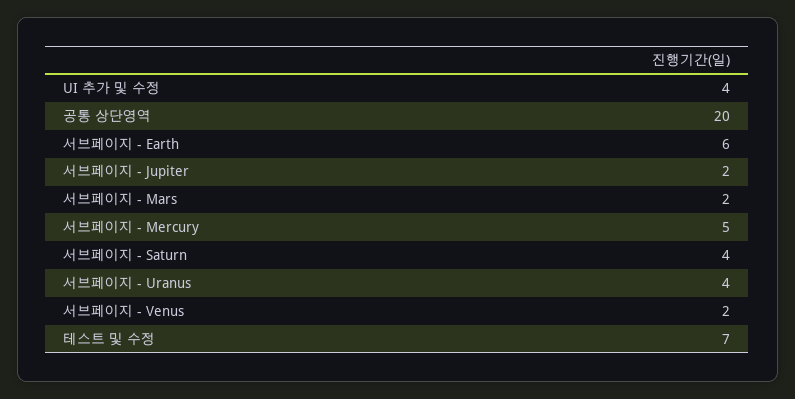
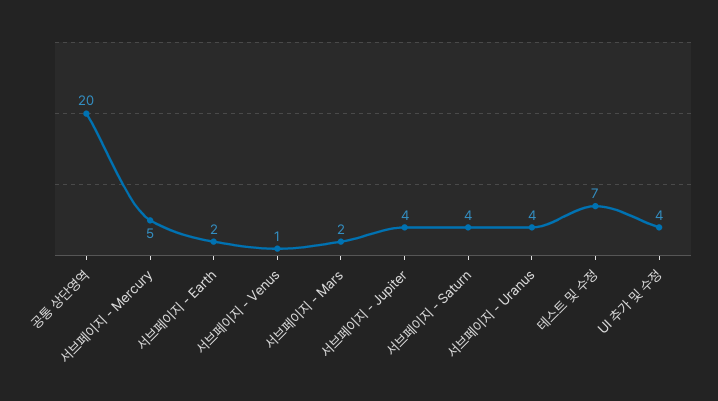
서브페이지 - Earth: 6 -> 2
서브페이지 - Jupiter: 2 -> 4
서브페이지 - Venus: 2 -> 1

